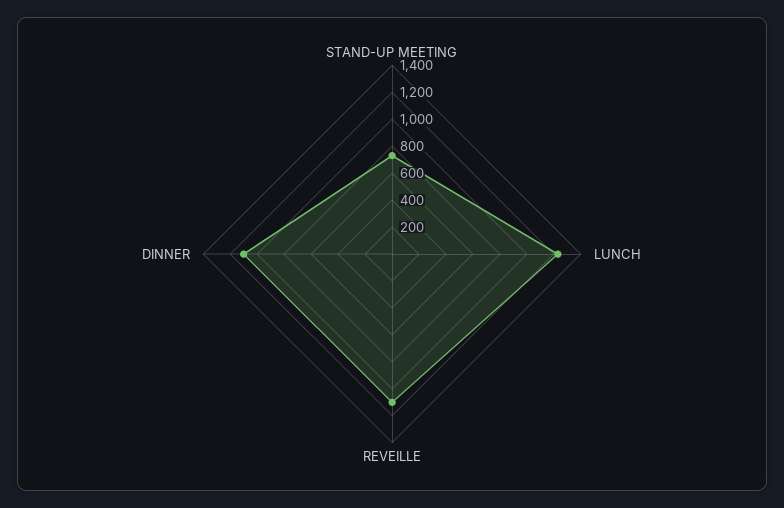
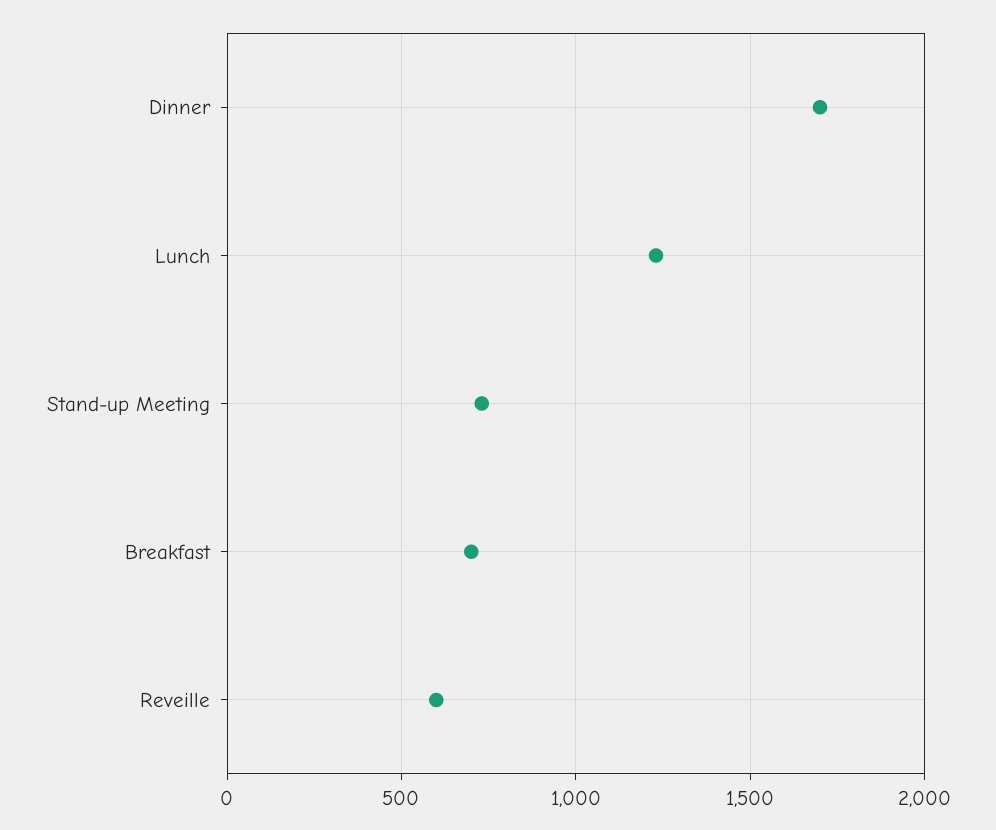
REVEILLE: 1100 -> 600
DINNER: 1100 -> 1700
Breakfast: none -> 700

